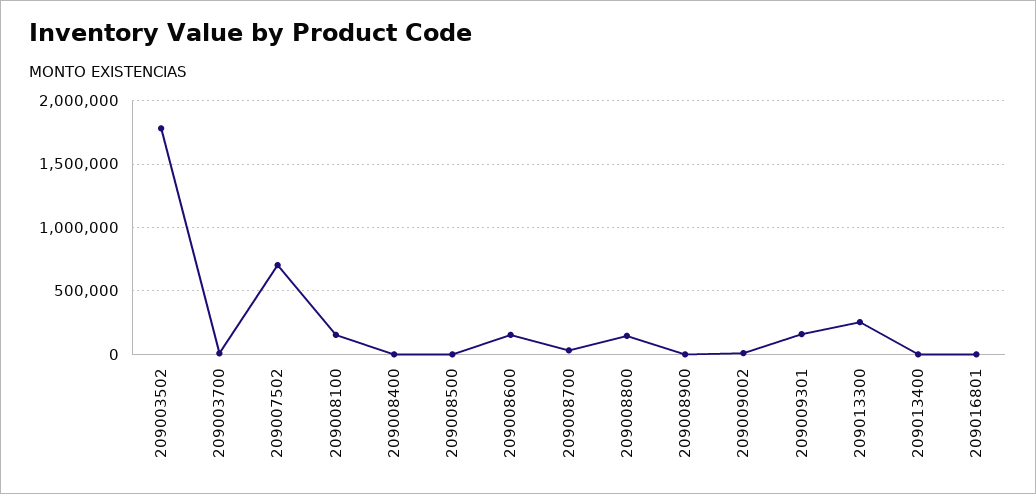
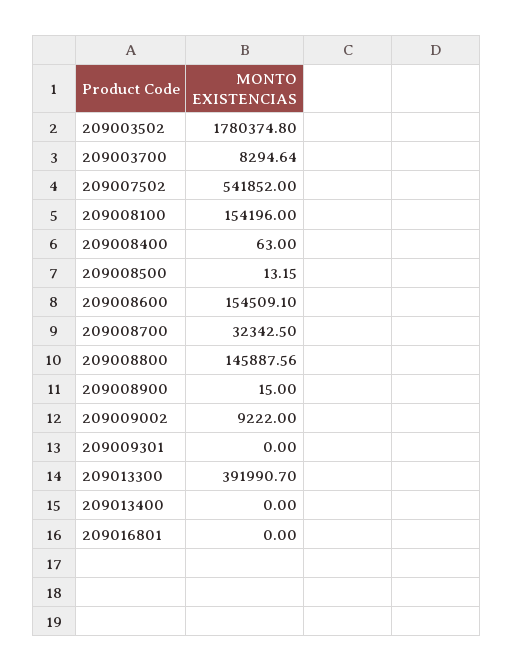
209007502: 700000 -> 541852
209009301: 150000 -> 0
209013300: 250000 -> 391990.7

